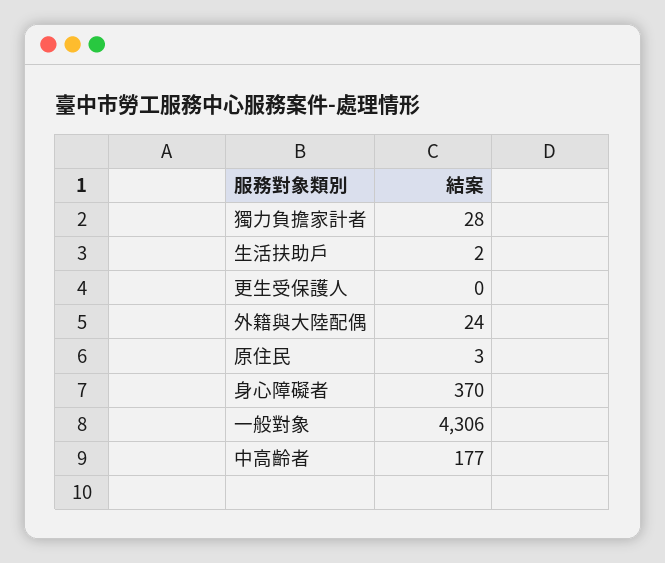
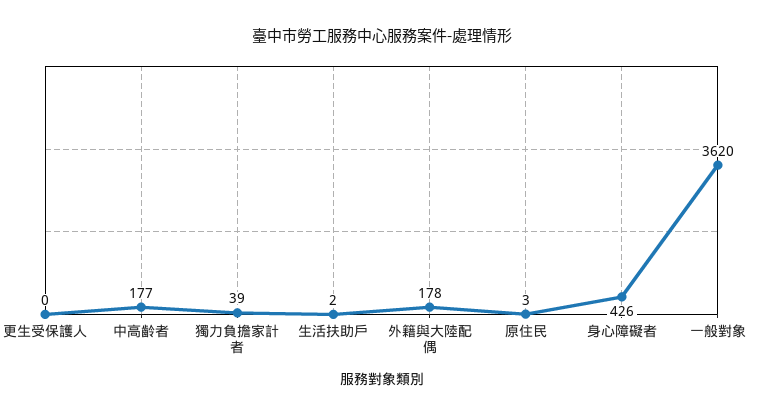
獨力負擔家計者: 28 -> 39
外籍與大陸配偶: 24 -> 178
身心障礙者: 370 -> 426
一般對象: 4306 -> 3620

